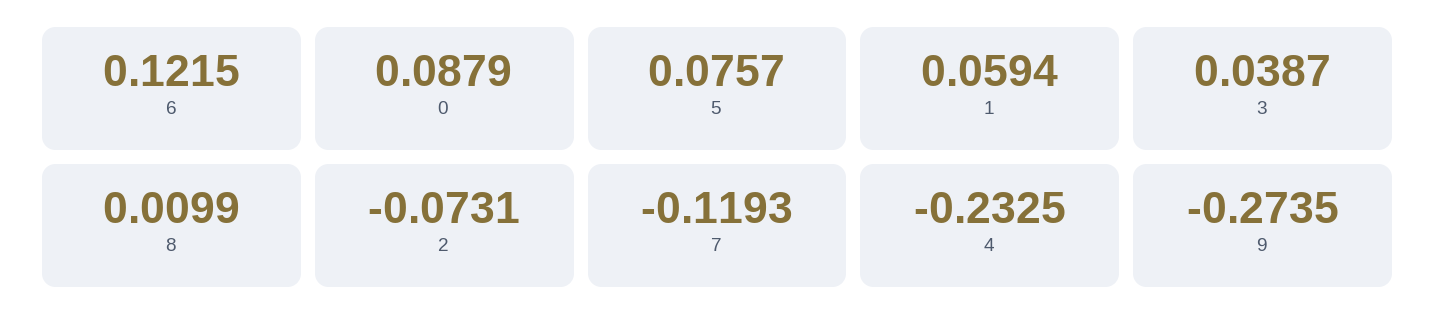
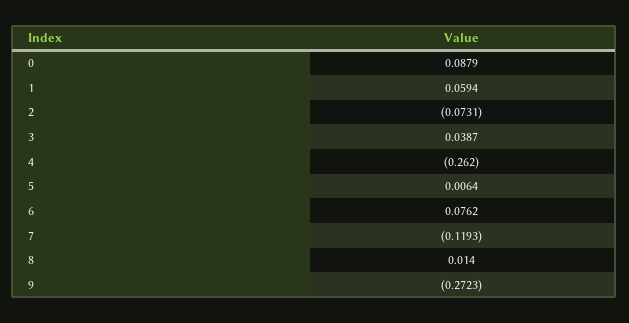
6: 0.1215 -> 0.0762
5: 0.0757 -> 0.0064
8: 0.0099 -> 0.014
4: -0.2325 -> -0.262
9: -0.2735 -> -0.2723

